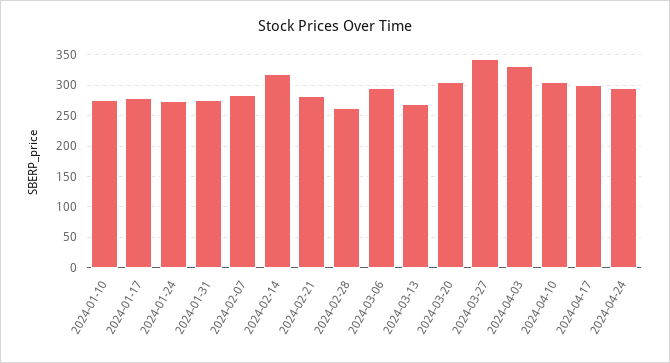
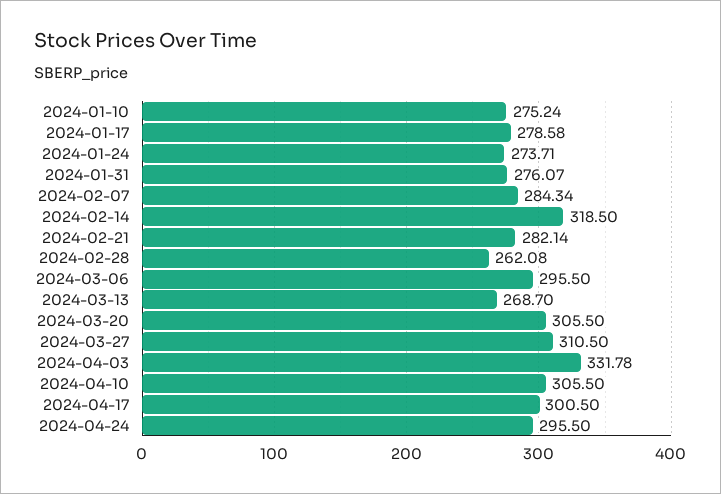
2024-03-27: 340 -> 310.5

